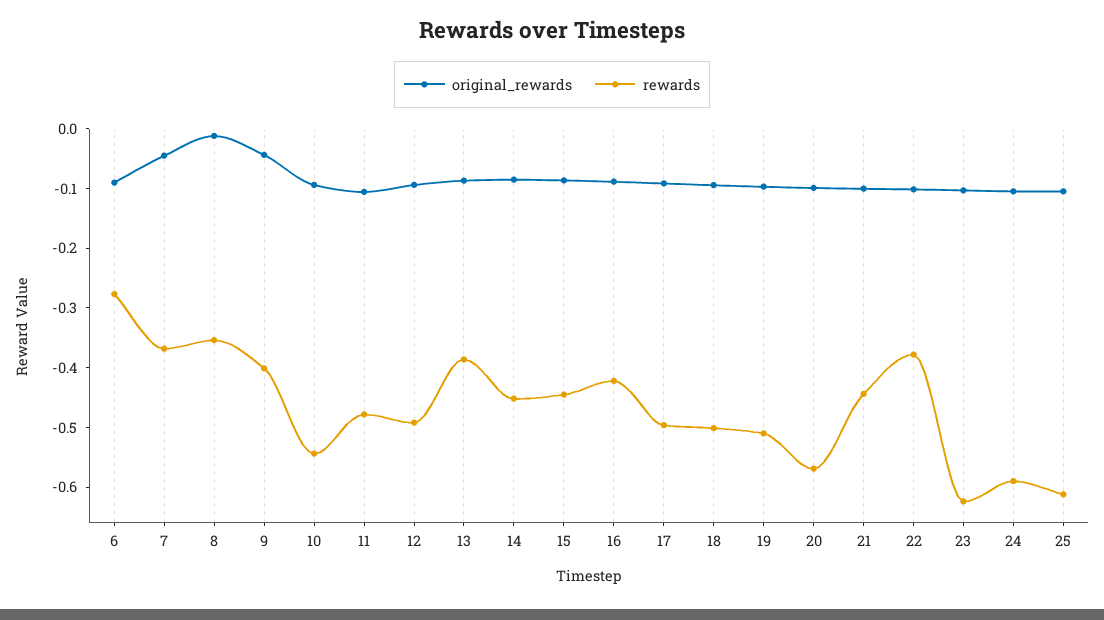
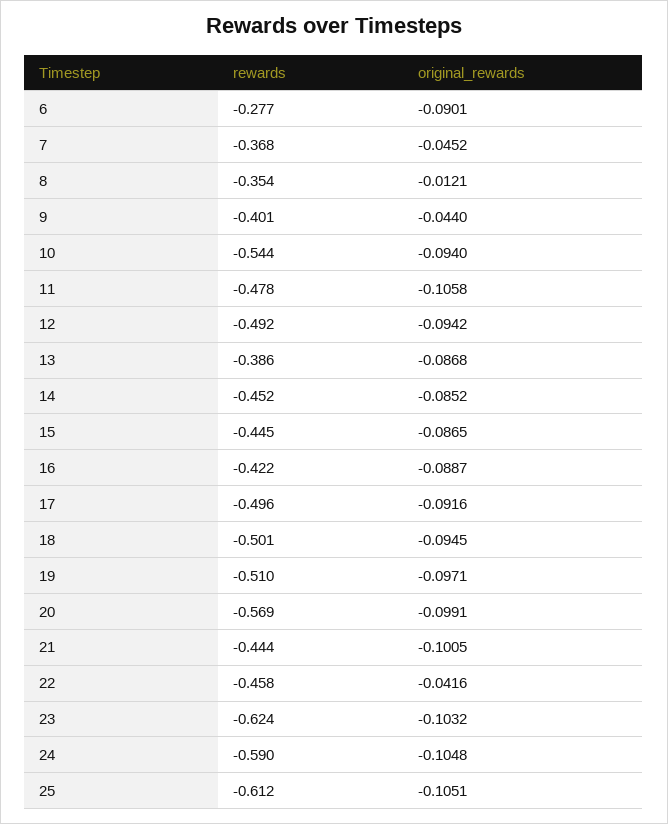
original_rewards, 22: -0.1 -> -0.0416
rewards, 22: -0.38 -> -0.458

